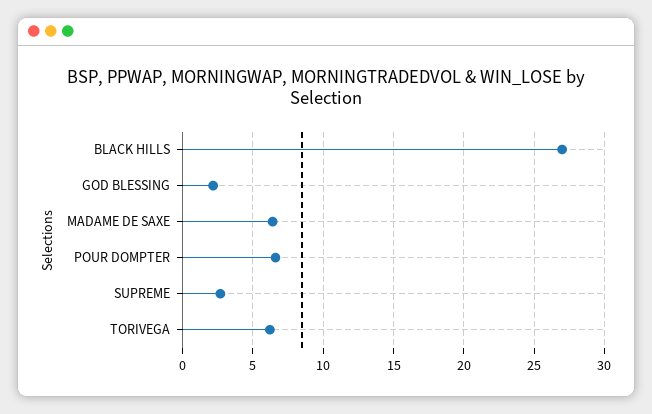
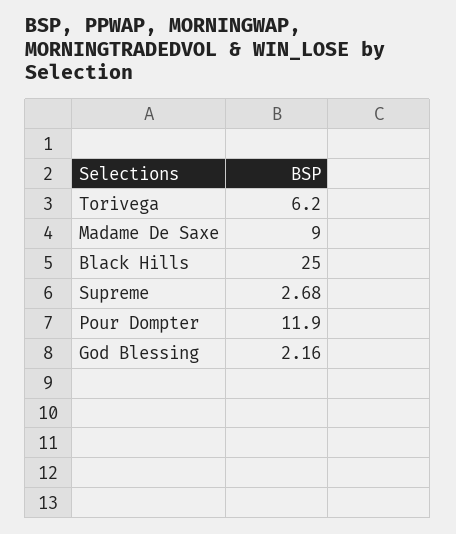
BLACK HILLS: 27 -> 25
MADAME DE SAXE: 6.5 -> 9
POUR DOMPTER: 6.5 -> 11.9

